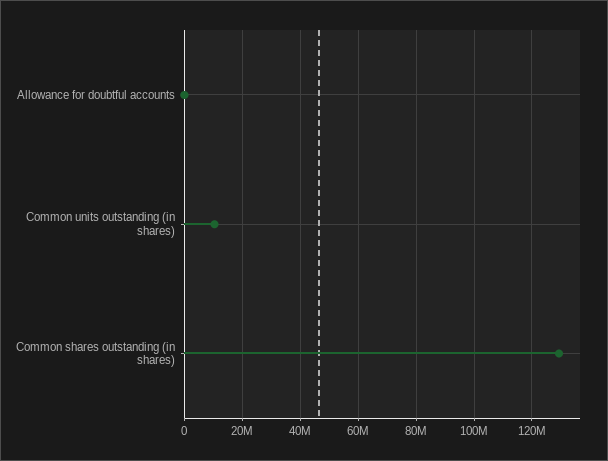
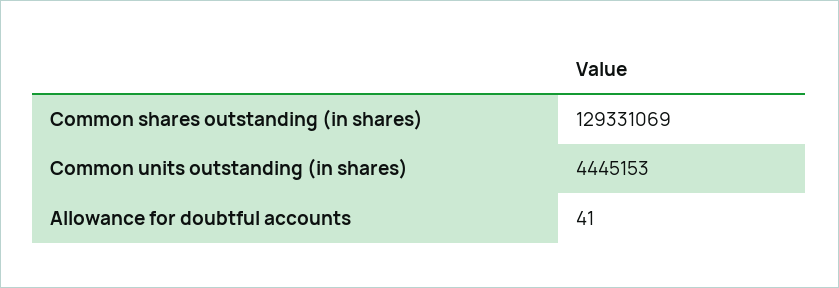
Common units outstanding (in shares): 10000000 -> 4445153

